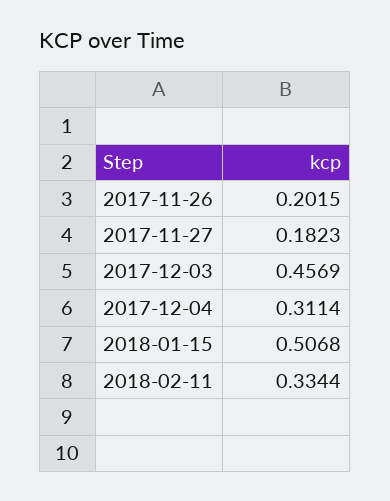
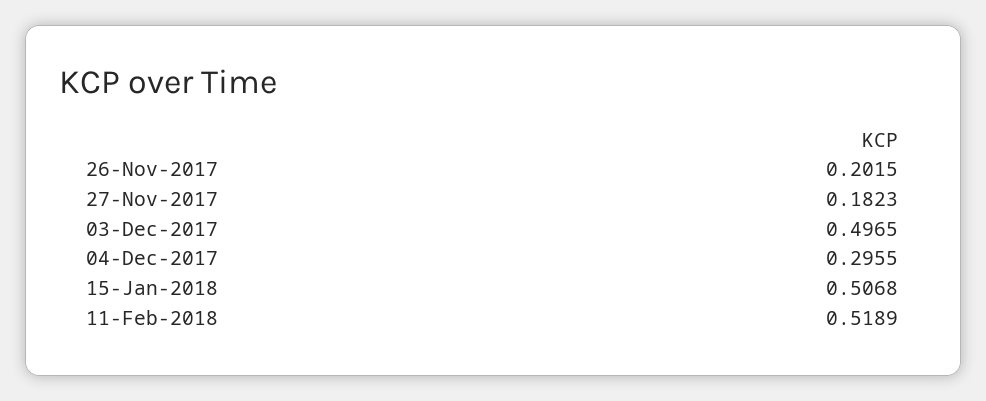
2017-12-03: 0.4569 -> 0.4965
2017-12-04: 0.3114 -> 0.2955
2018-02-11: 0.3344 -> 0.5189

